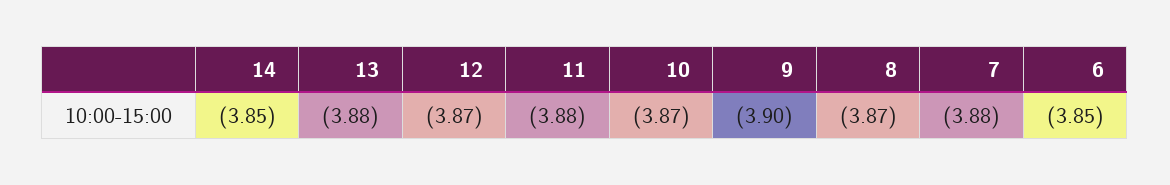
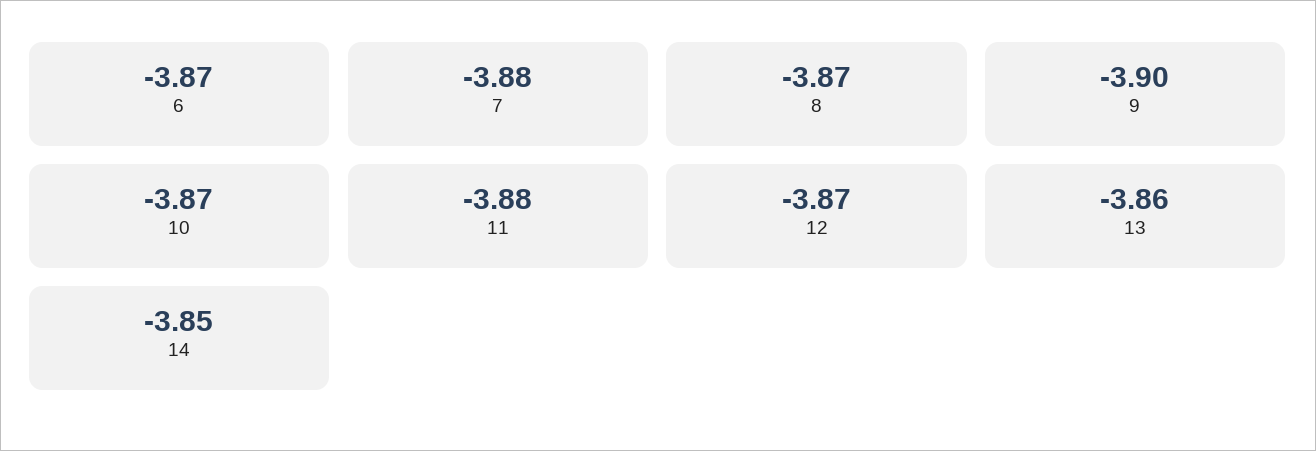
13: -3.88 -> -3.86
6: -3.85 -> -3.87

